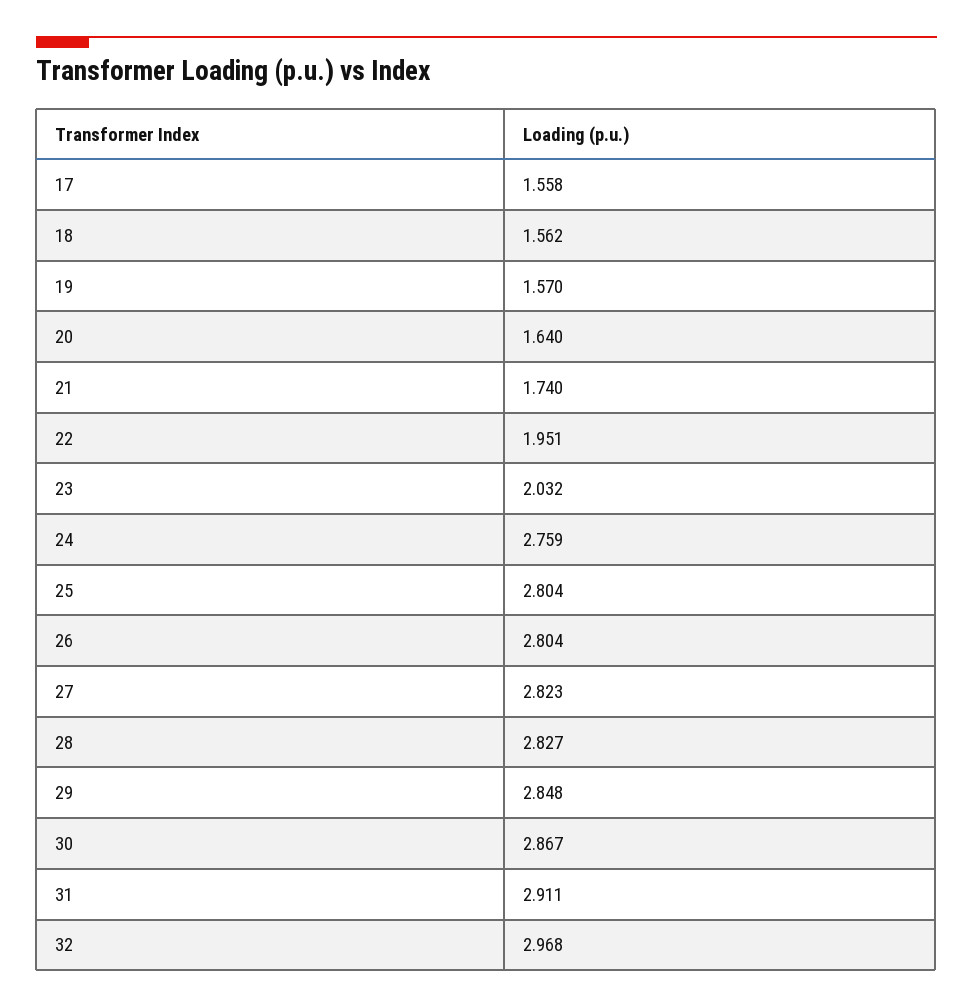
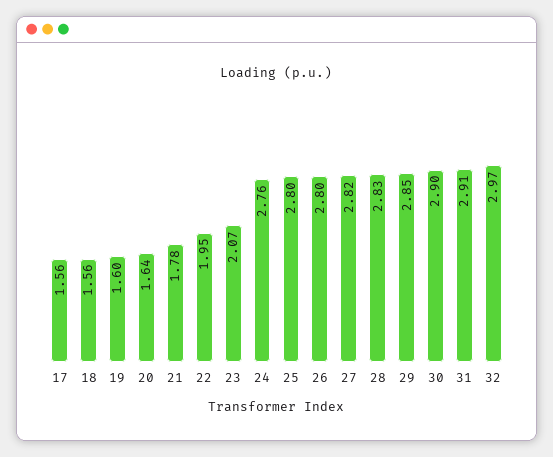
19: 1.57 -> 1.6
21: 1.74 -> 1.78
23: 2.032 -> 2.07
30: 2.867 -> 2.9

